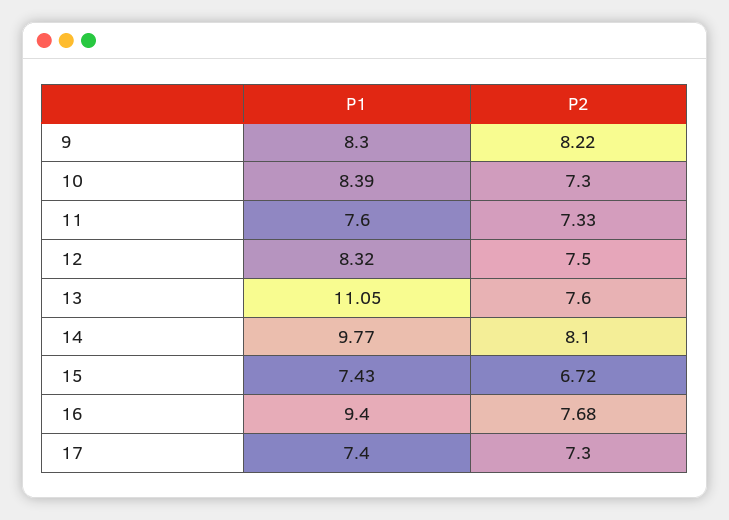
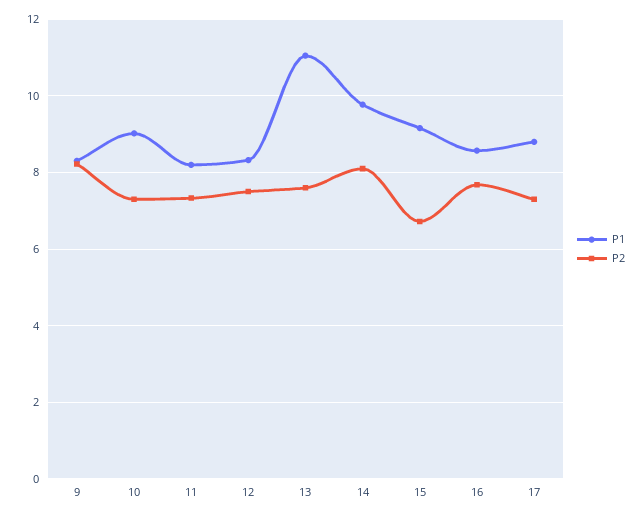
P1, 10: 8.39 -> 9
P1, 11: 7.6 -> 8.2
P1, 15: 7.43 -> 9.2
P1, 16: 9.4 -> 8.6
P1, 17: 7.4 -> 8.8

